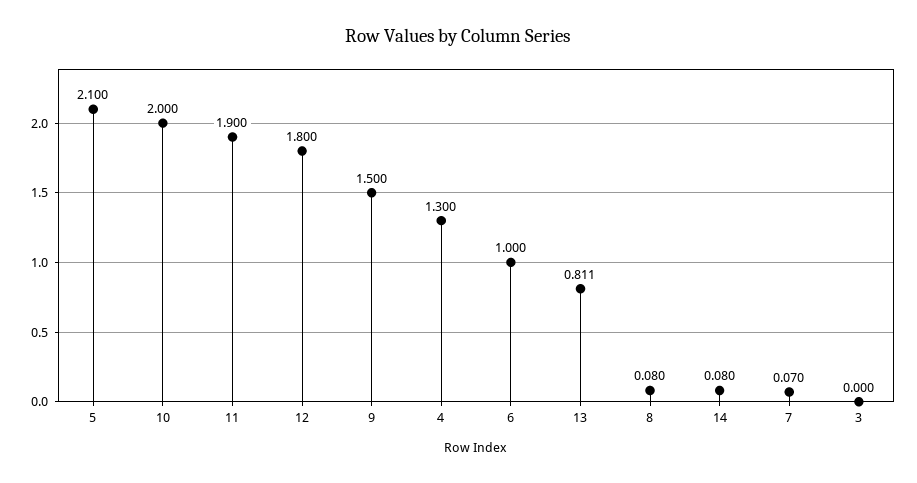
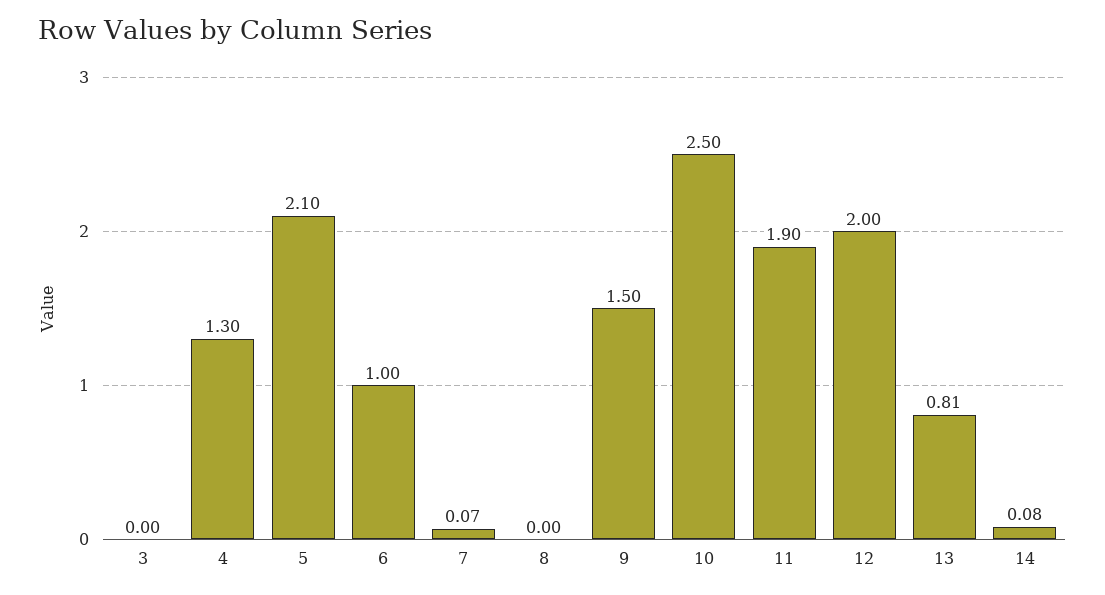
10: 2 -> 2.5
12: 1.8 -> 2
8: 0.08 -> 0

